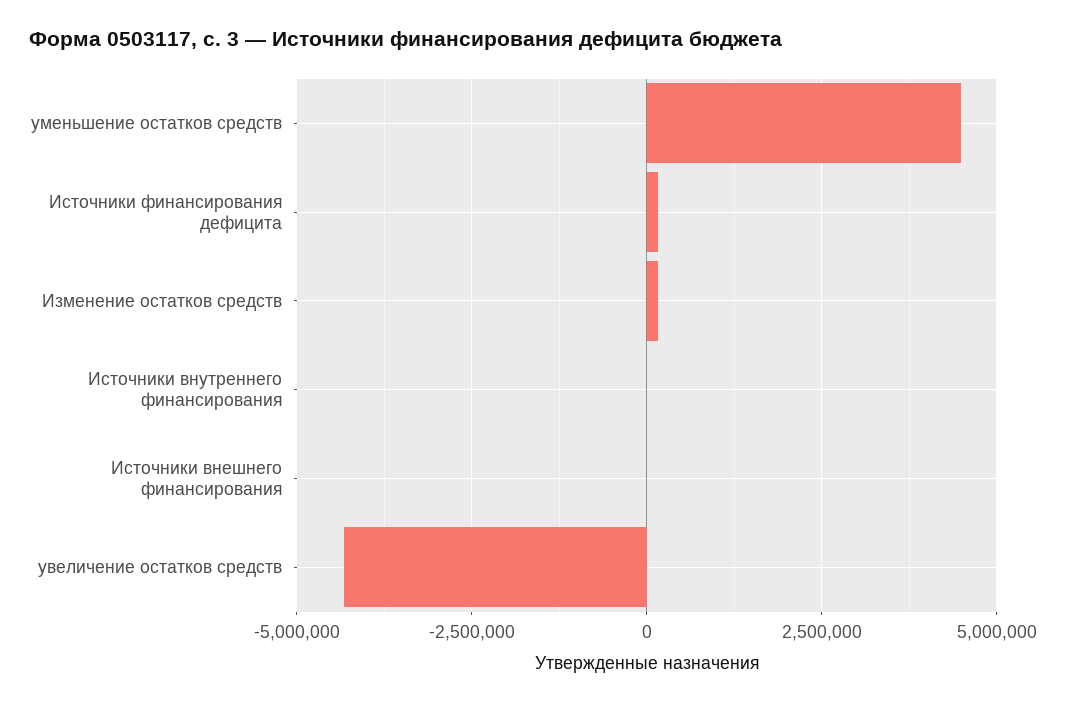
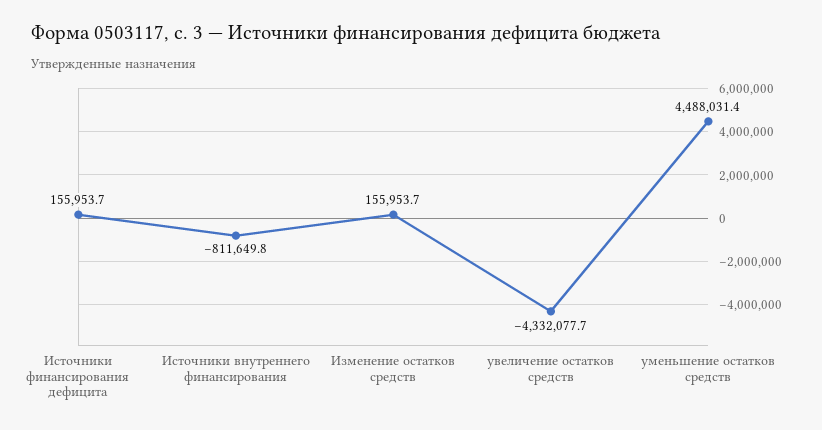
Источники внутреннего финансирования: 0 -> -811649.8
Источники внешнего финансирования: 0 -> none

